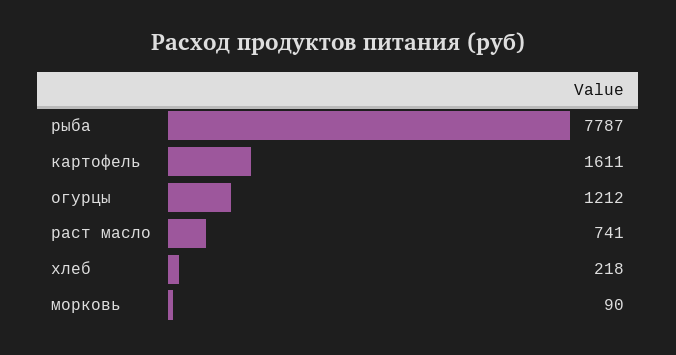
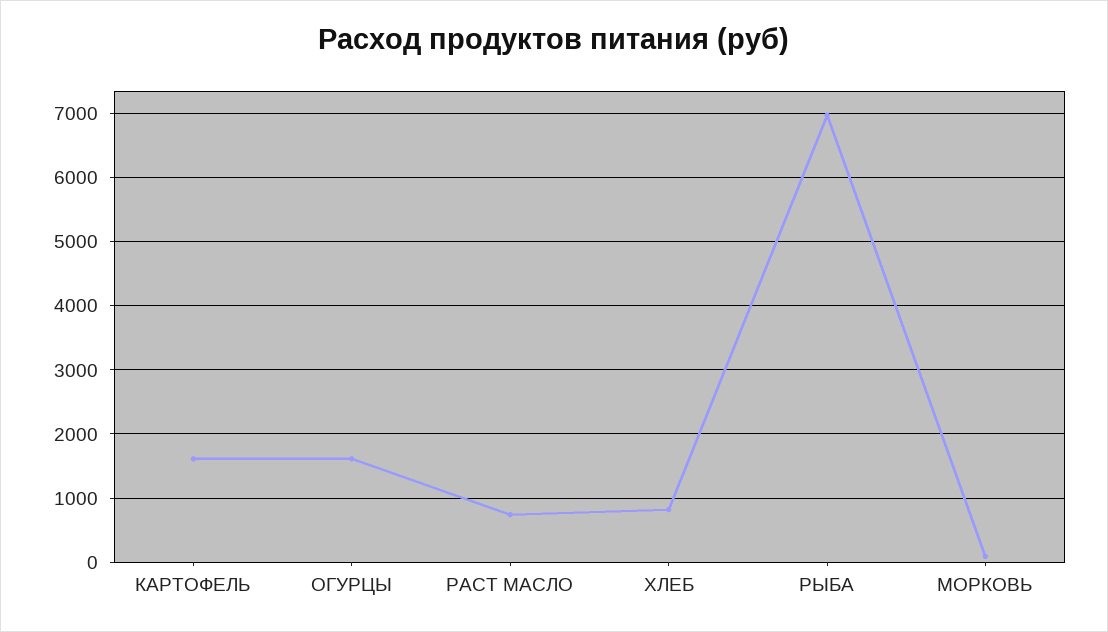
рыба: 7787 -> 7000
огурцы: 1212 -> 1600
хлеб: 218 -> 800

